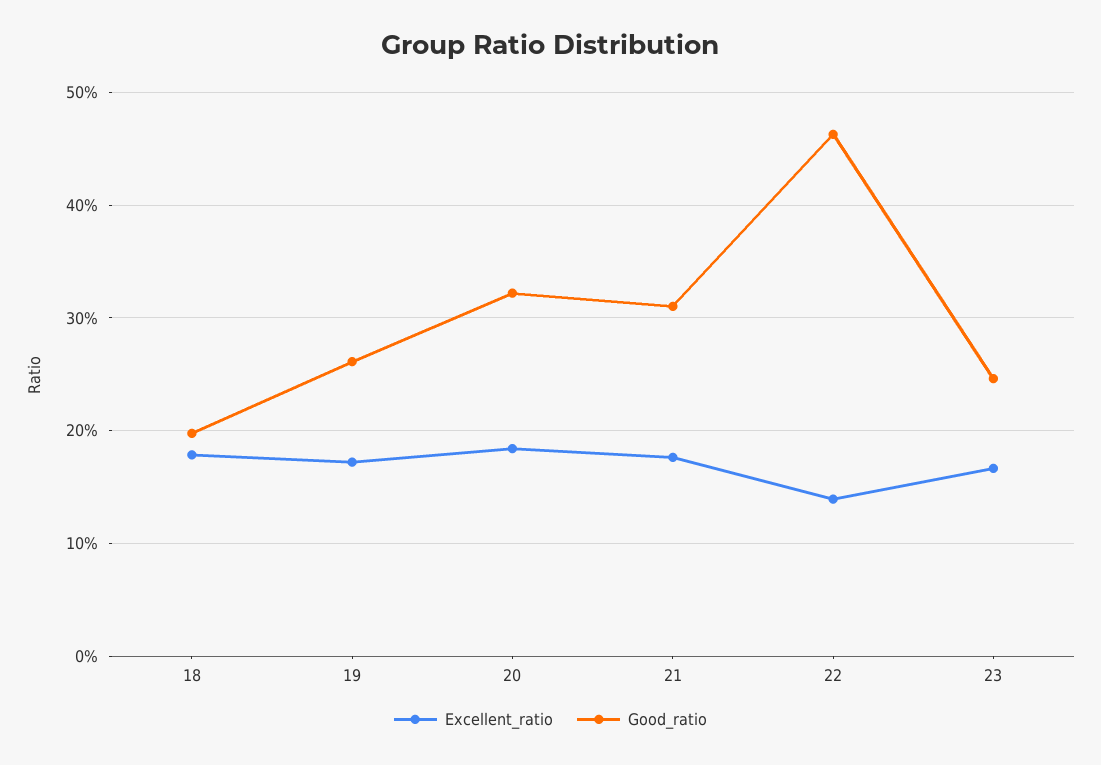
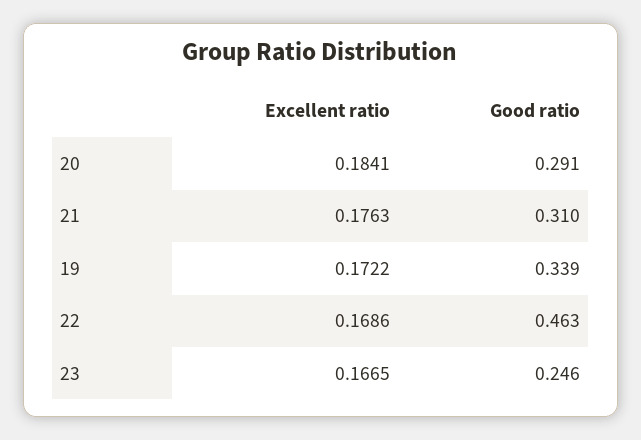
Excellent_ratio, 18: 0.18 -> none
Good_ratio, 18: 0.2 -> none
Good_ratio, 19: 0.26 -> 0.339
Good_ratio, 20: 0.32 -> 0.291
Excellent_ratio, 22: 0.14 -> 0.1686

